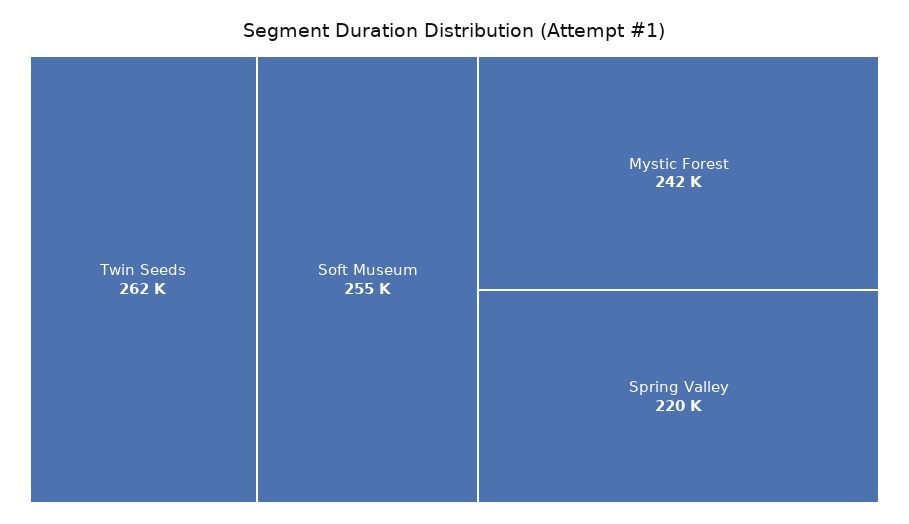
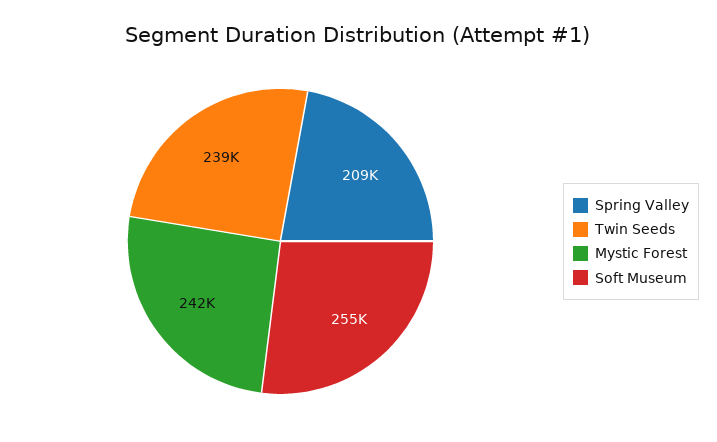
Twin Seeds: 262000 -> 239000
Spring Valley: 220000 -> 209000

